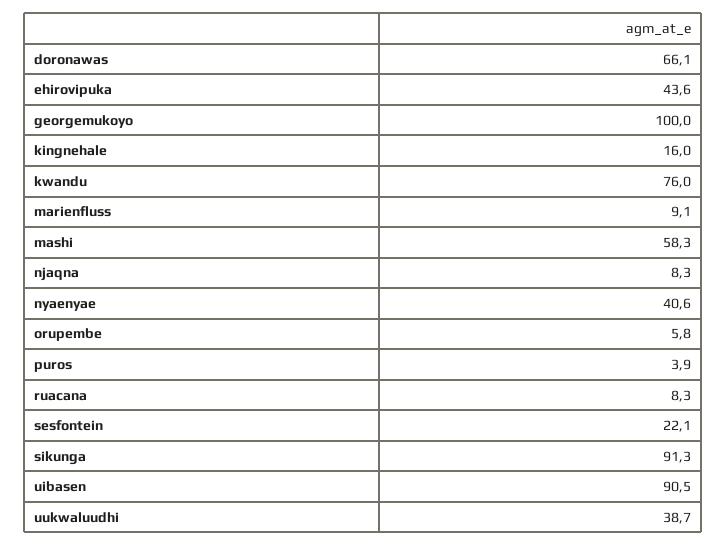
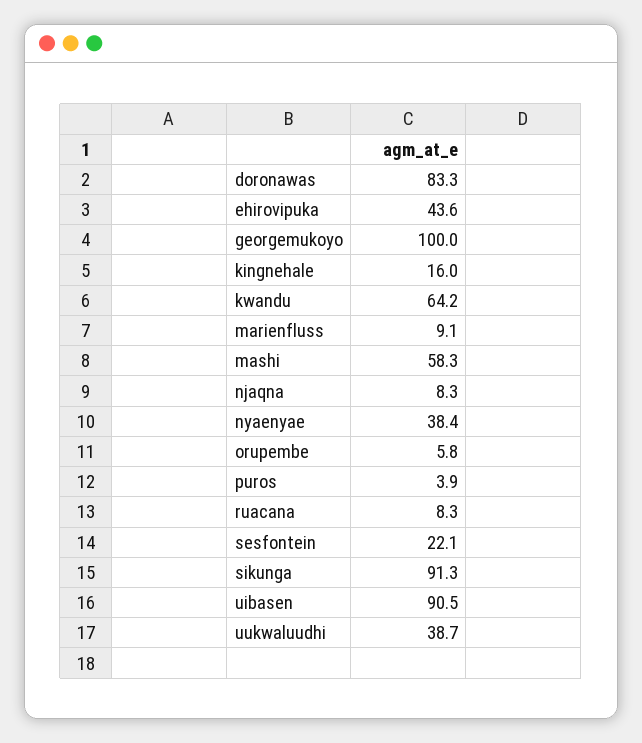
doronawas: 66.1 -> 83.3
kwandu: 76 -> 64.2
nyaenyae: 40.6 -> 38.4

